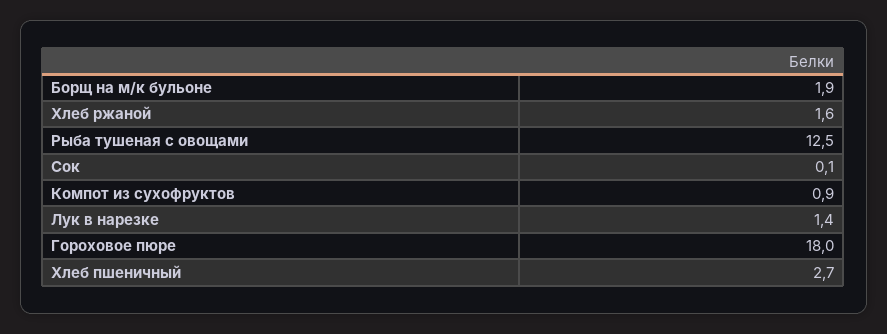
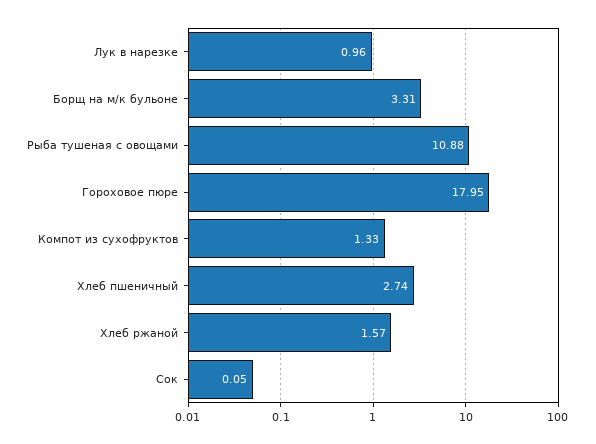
Борщ на м/к бульоне: 1.9 -> 3.31
Рыба тушеная с овощами: 12.5 -> 10.88
Компот из сухофруктов: 0.9 -> 1.33
Лук в нарезке: 1.4 -> 0.96

